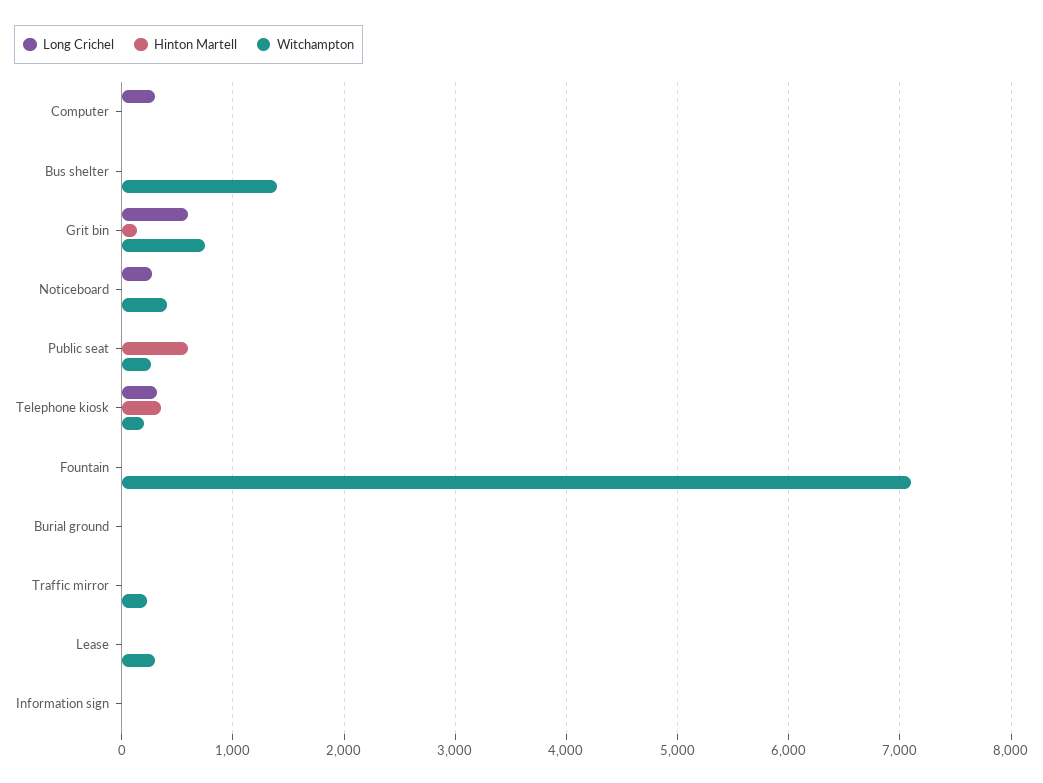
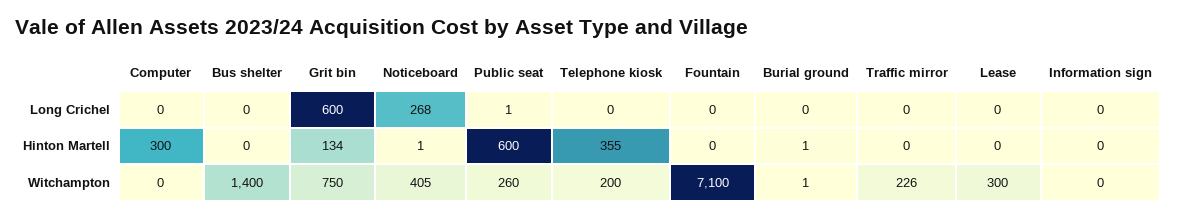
Long Crichel, Computer: 300 -> 0
Hinton Martell, Computer: 0 -> 300
Long Crichel, Telephone kiosk: 300 -> 0

